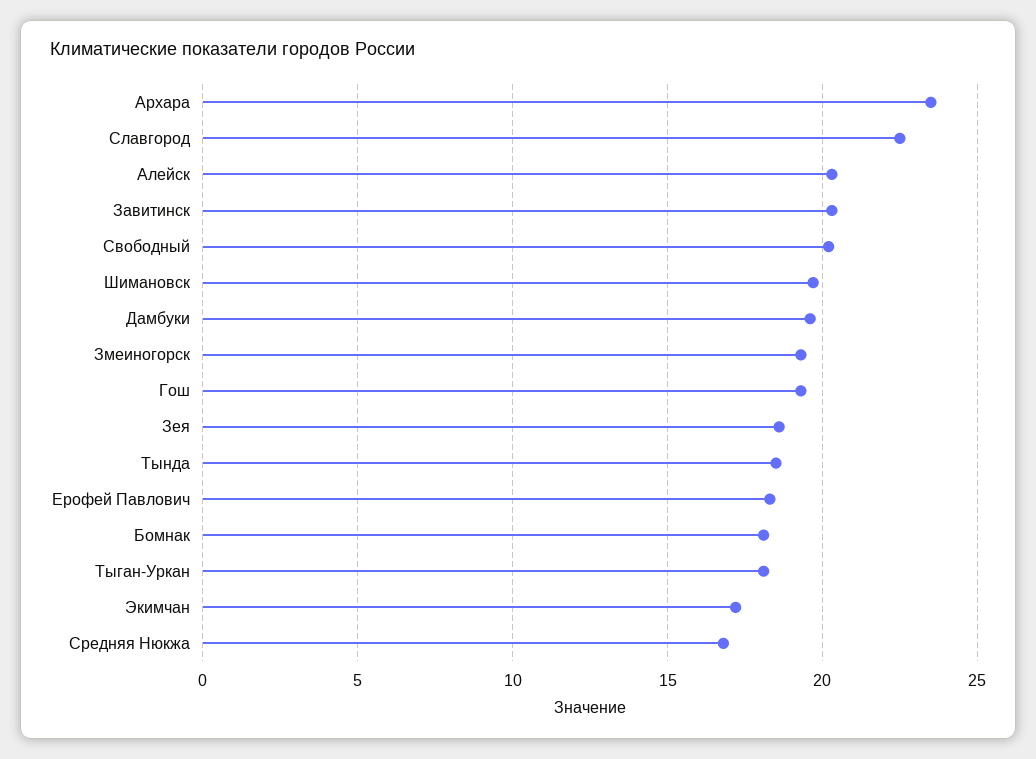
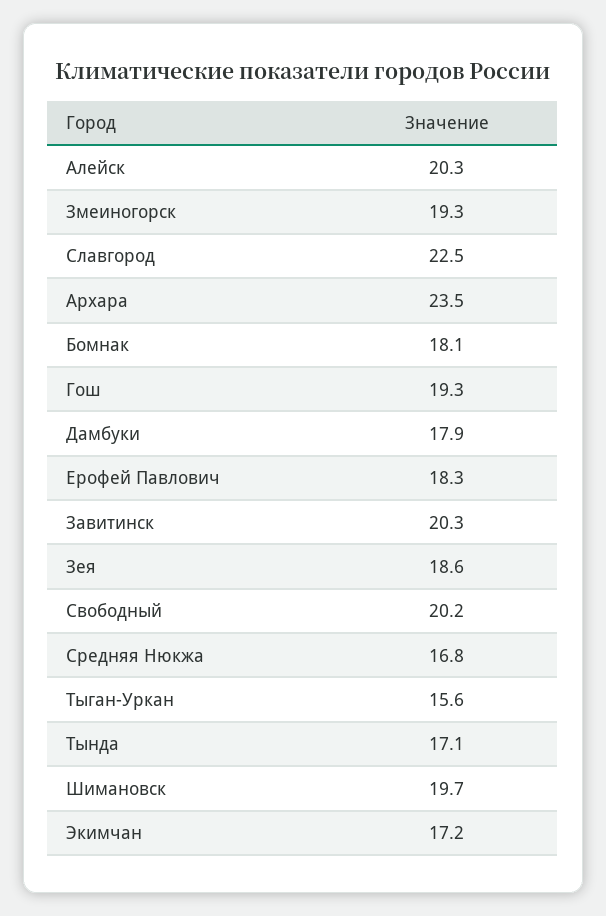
Дамбуки: 19.5 -> 17.9
Тында: 18.5 -> 17.1
Тыган-Уркан: 18 -> 15.6

